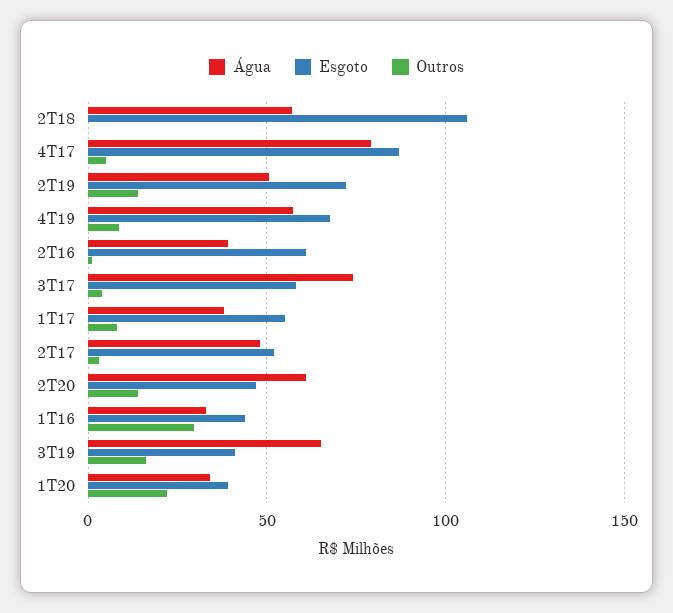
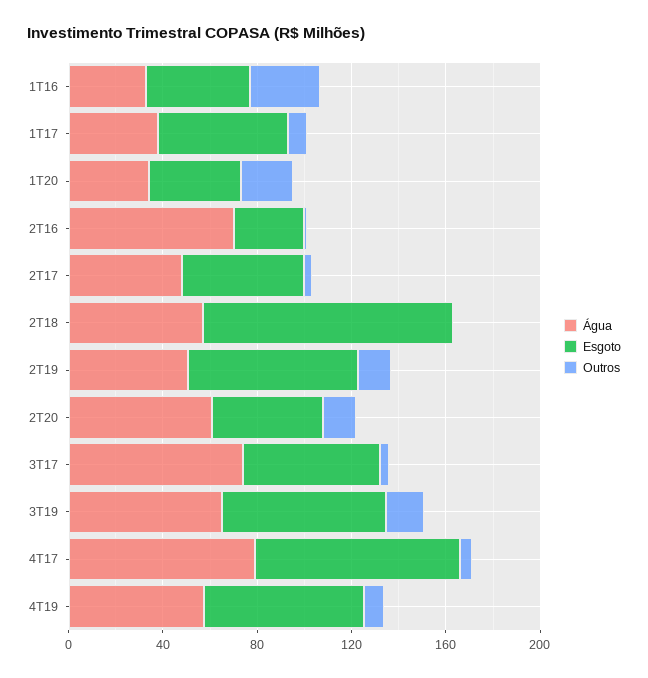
Água, 2T16: 40 -> 70
Esgoto, 2T16: 60 -> 30
Esgoto, 3T19: 40 -> 70

